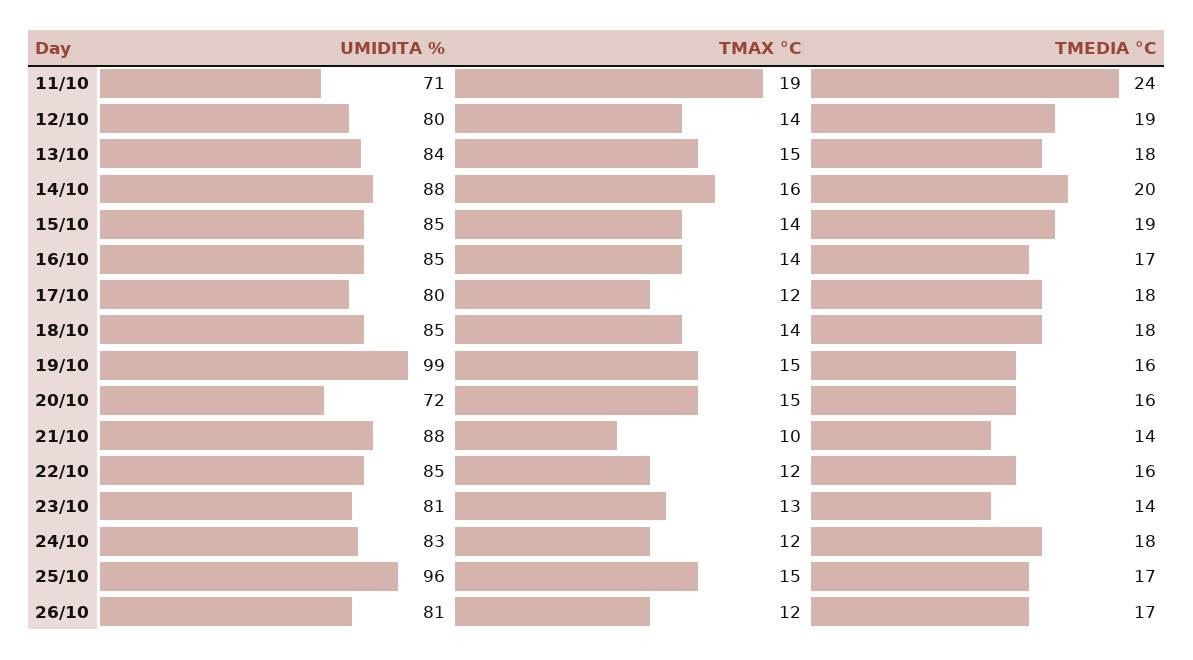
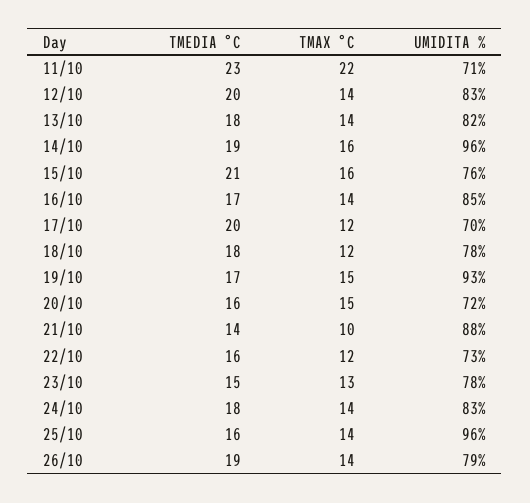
TMAX °C, 11/10: 19 -> 22
TMEDIA °C, 11/10: 24 -> 23
UMIDITA %, 12/10: 80 -> 83
TMEDIA °C, 12/10: 19 -> 20
UMIDITA %, 13/10: 84 -> 82
TMAX °C, 13/10: 15 -> 14
UMIDITA %, 14/10: 88 -> 96
TMEDIA °C, 14/10: 20 -> 19
UMIDITA %, 15/10: 85 -> 76
TMAX °C, 15/10: 14 -> 16
TMEDIA °C, 15/10: 19 -> 21
UMIDITA %, 17/10: 80 -> 70
TMEDIA °C, 17/10: 18 -> 20
UMIDITA %, 18/10: 85 -> 78
TMAX °C, 18/10: 14 -> 12
UMIDITA %, 19/10: 99 -> 93
TMEDIA °C, 19/10: 16 -> 17
UMIDITA %, 22/10: 85 -> 73
UMIDITA %, 23/10: 81 -> 78
TMEDIA °C, 23/10: 14 -> 15
TMAX °C, 24/10: 12 -> 14
TMAX °C, 25/10: 15 -> 14
TMEDIA °C, 25/10: 17 -> 16
UMIDITA %, 26/10: 81 -> 79
TMAX °C, 26/10: 12 -> 14
TMEDIA °C, 26/10: 17 -> 19

